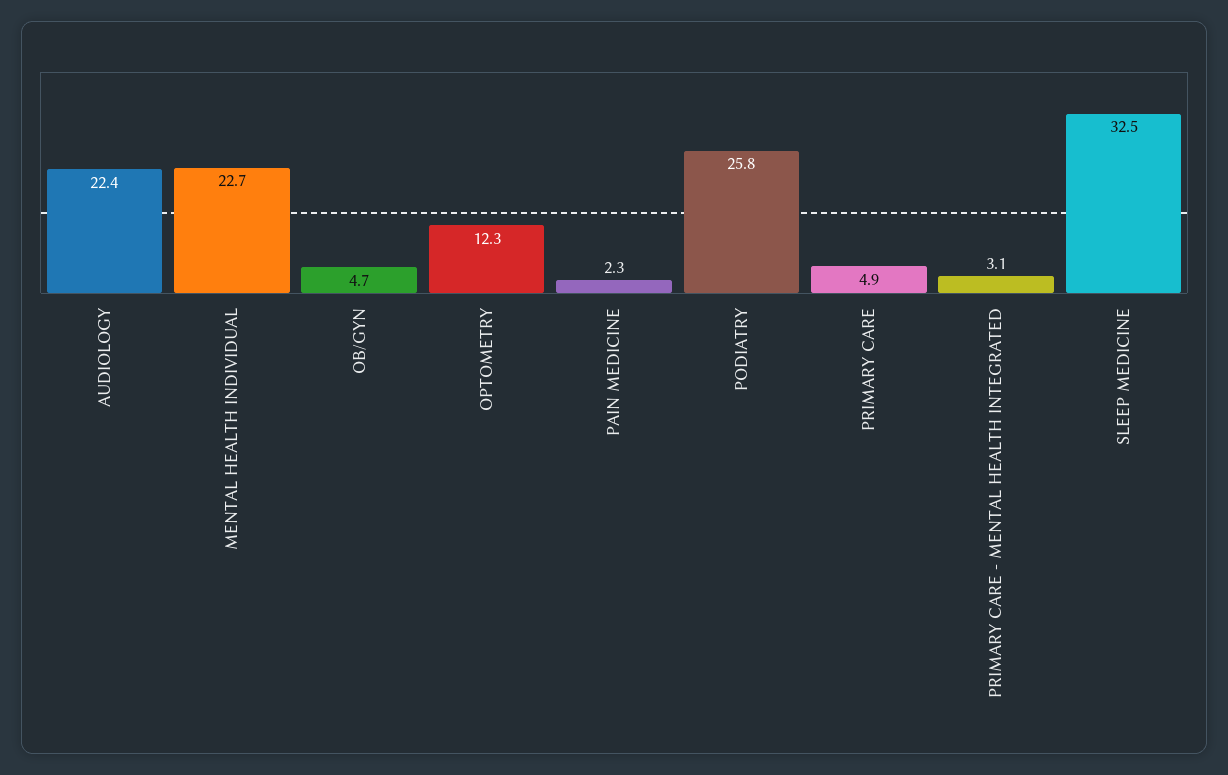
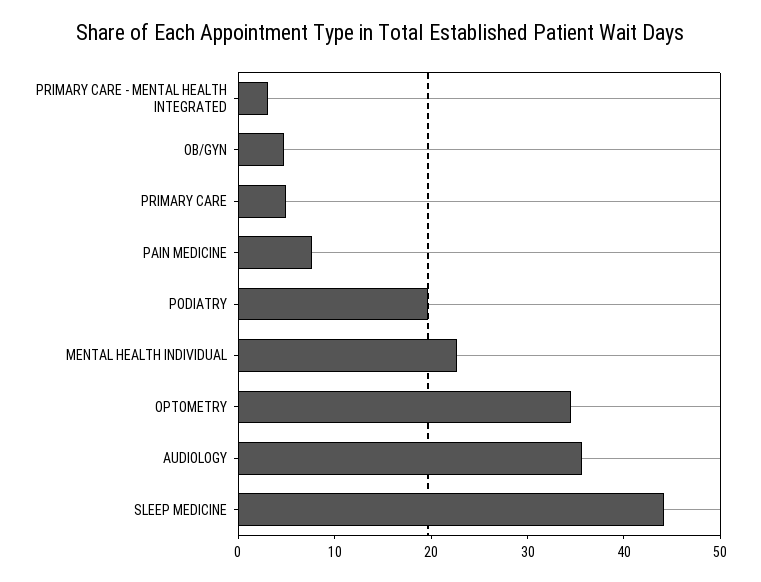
AUDIOLOGY: 22.4 -> 36
OPTOMETRY: 12.3 -> 34
PAIN MEDICINE: 2.3 -> 8
PODIATRY: 25.8 -> 20
SLEEP MEDICINE: 32.5 -> 44

